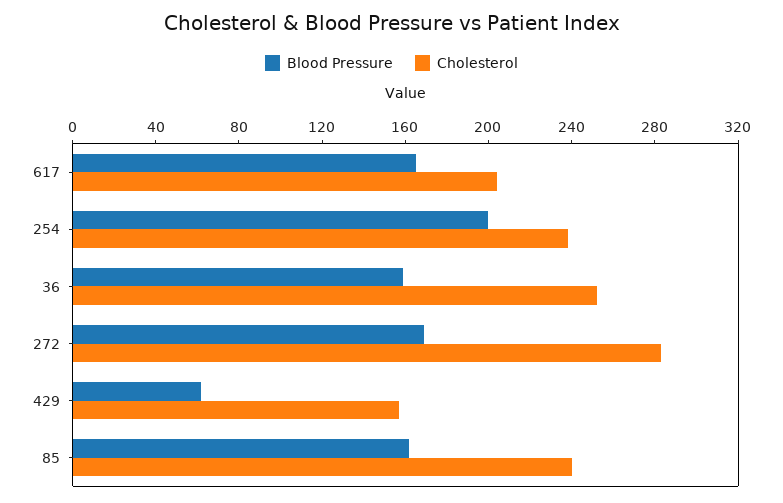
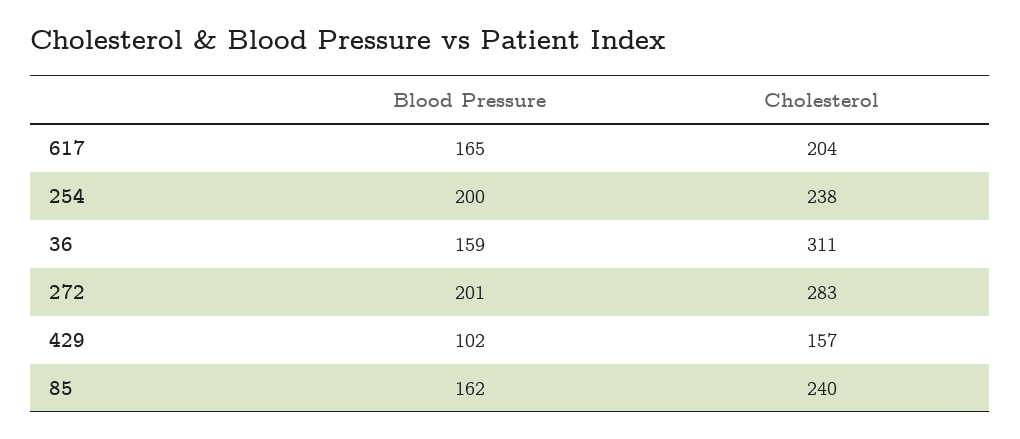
Cholesterol, 36: 250 -> 311
Blood Pressure, 272: 170 -> 201
Blood Pressure, 429: 60 -> 102

